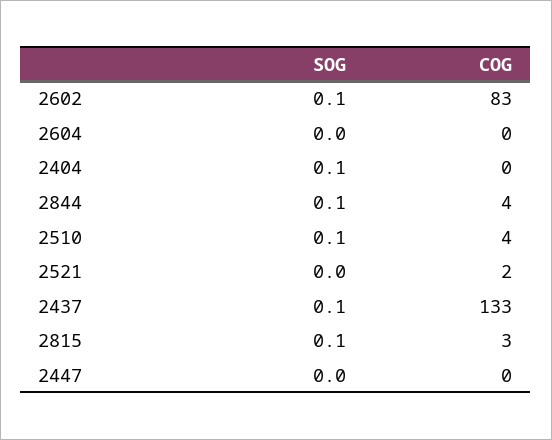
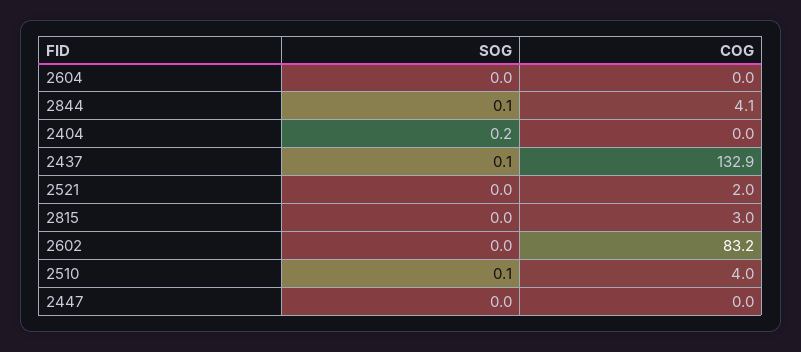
SOG, 2602: 0.1 -> 0
SOG, 2404: 0.1 -> 0.2
SOG, 2815: 0.1 -> 0

